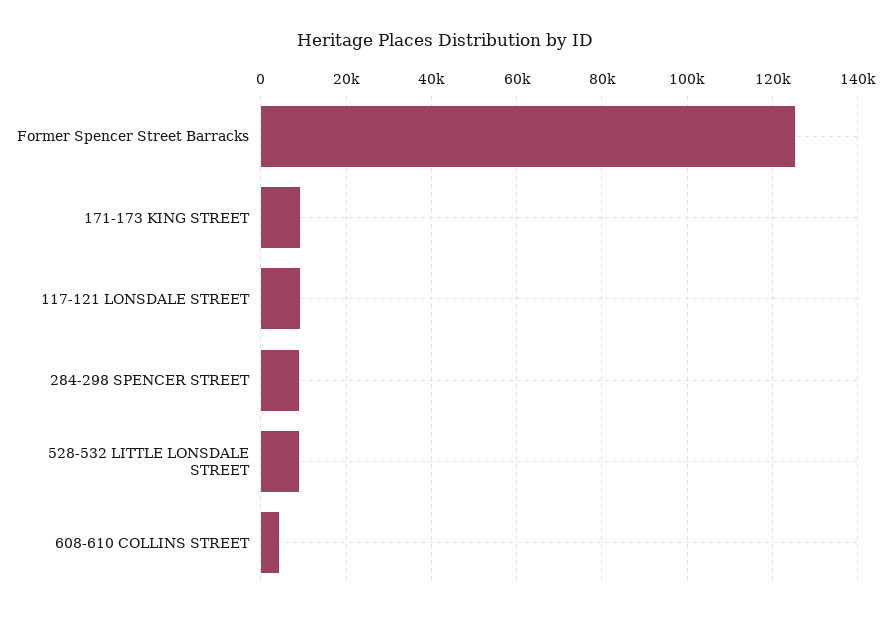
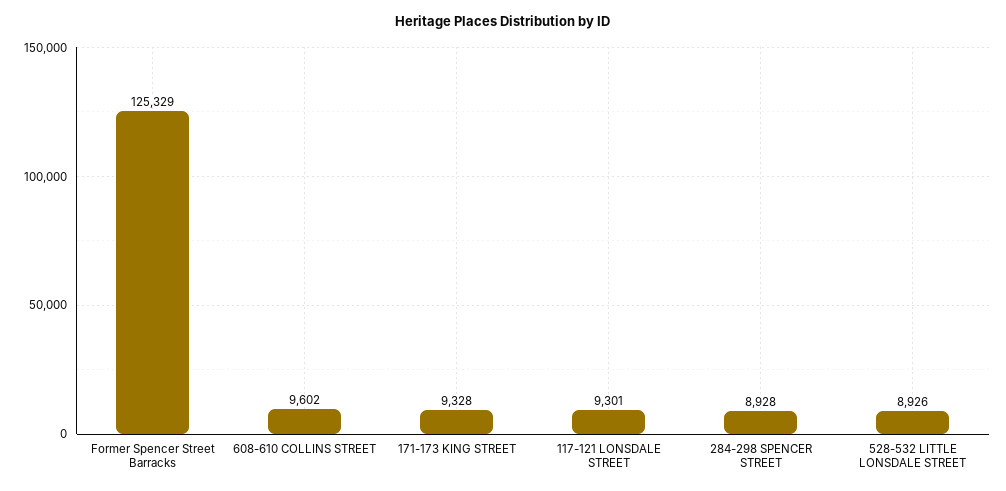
608-610 COLLINS STREET: 4000 -> 9602

